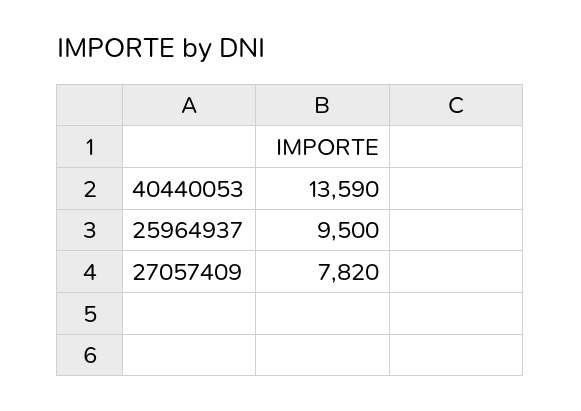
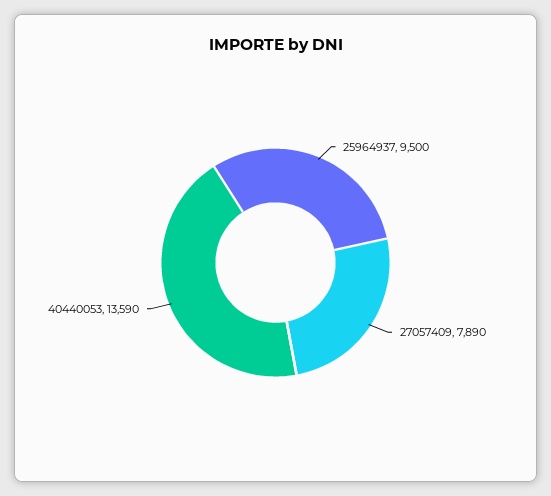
27057409: 7820 -> 7890

